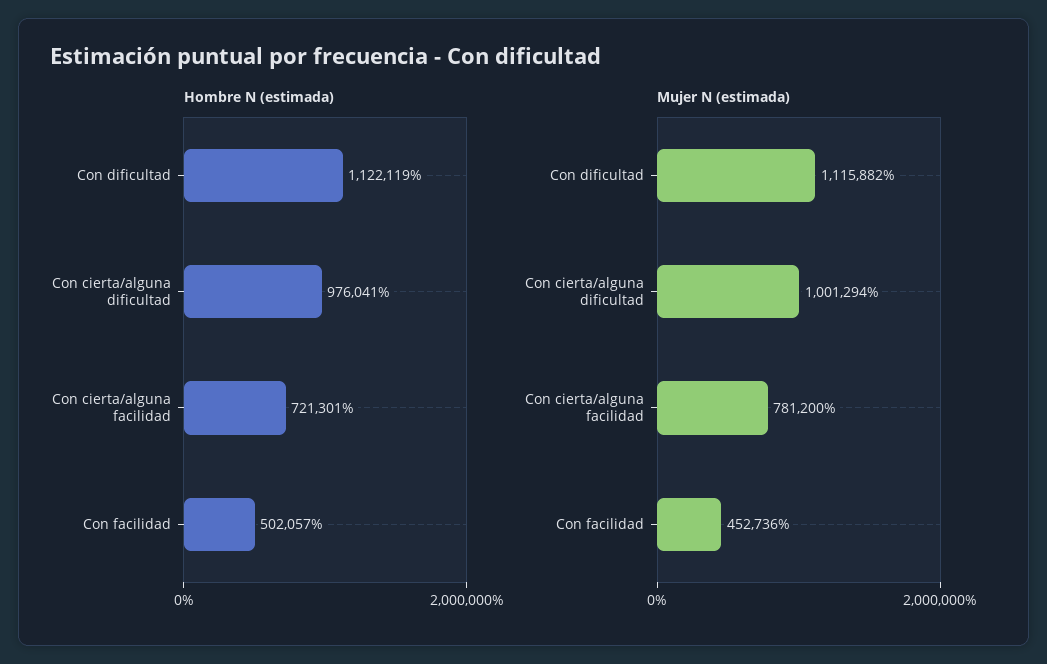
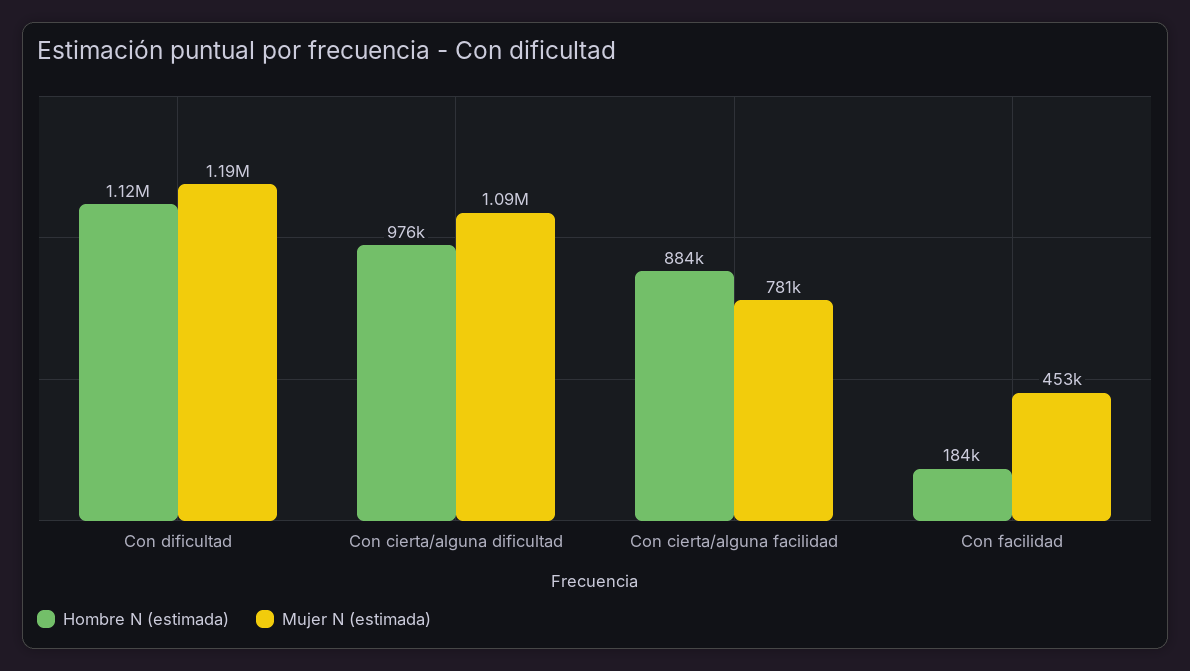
Hombre N (estimada), Con cierta/alguna facilidad: 721301 -> 884000
Hombre N (estimada), Con facilidad: 502057 -> 184000
Mujer N (estimada), Con dificultad: 1115882 -> 1190000
Mujer N (estimada), Con cierta/alguna dificultad: 1001294 -> 1090000

